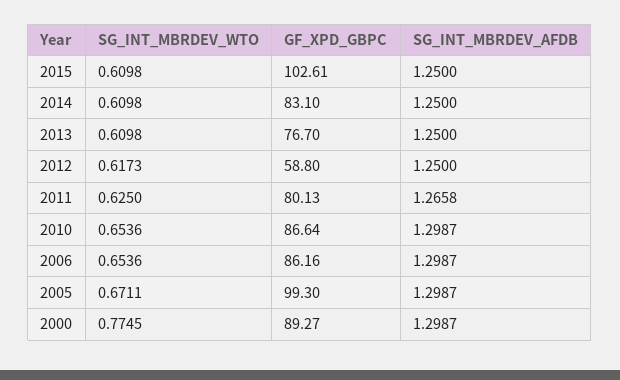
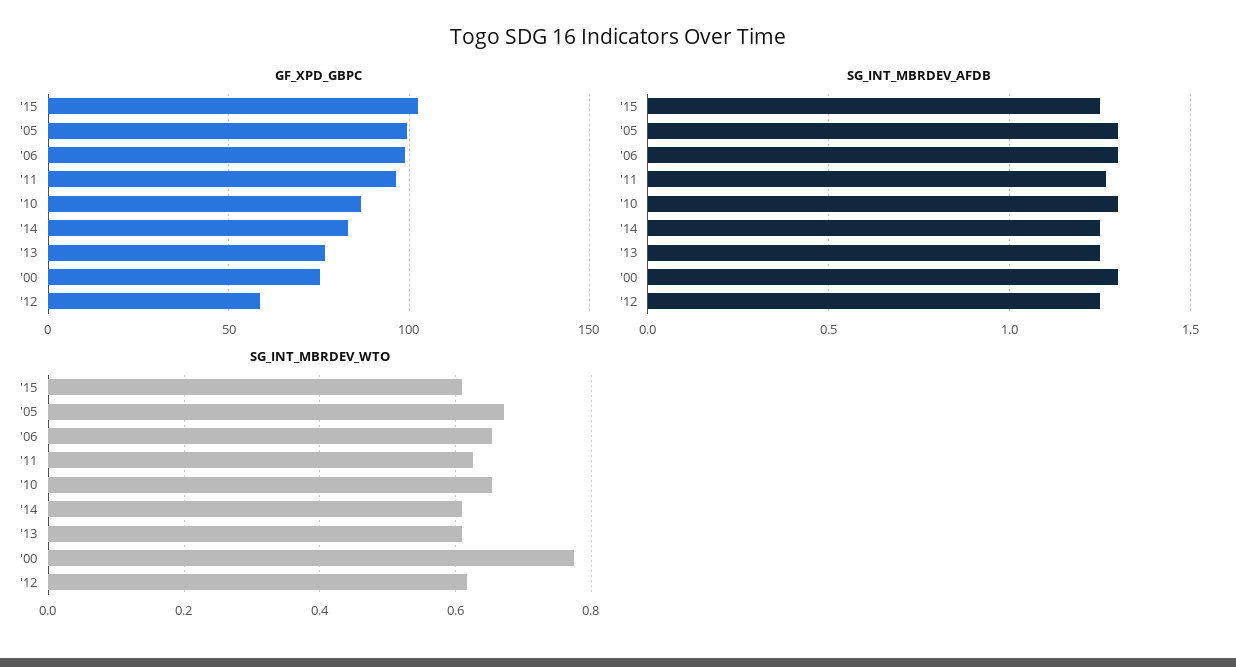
GF_XPD_GBPC, 2011: 80.13 -> 95
GF_XPD_GBPC, 2006: 86.16 -> 100
GF_XPD_GBPC, 2000: 89.27 -> 75

